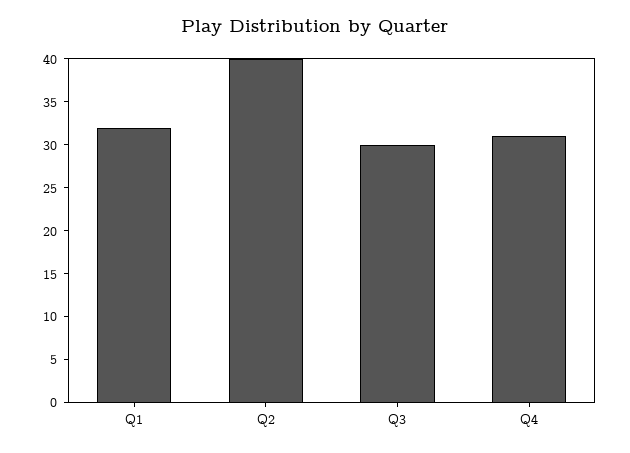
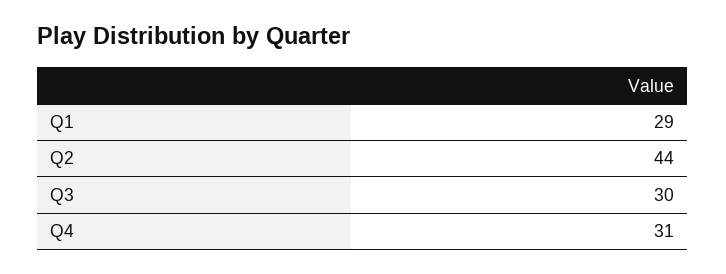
Q1: 32 -> 29
Q2: 40 -> 44

